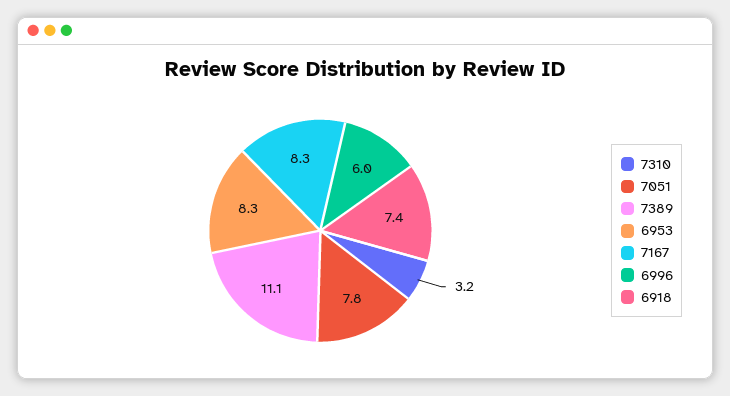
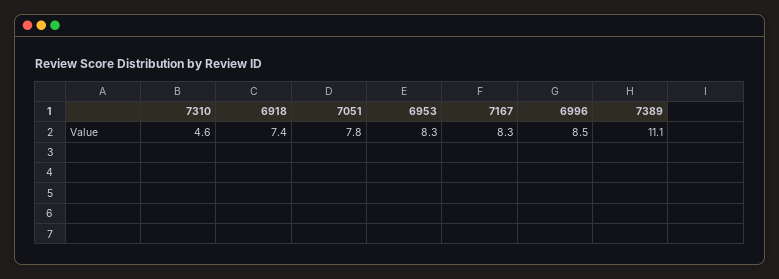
7310: 3.2 -> 4.6
6996: 6 -> 8.5

